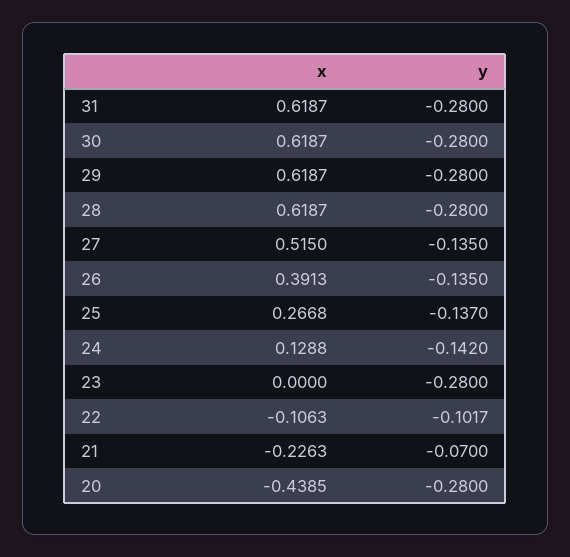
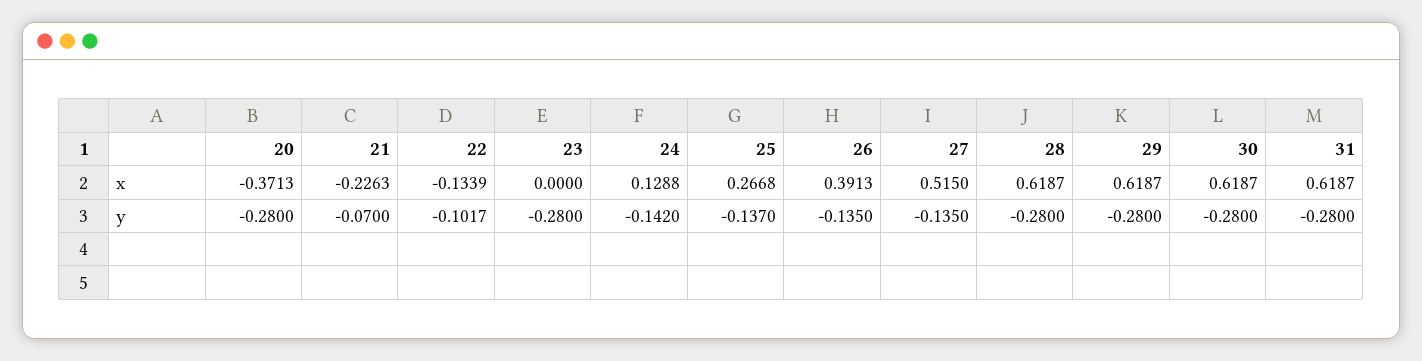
x, 22: -0.1063 -> -0.1339
x, 20: -0.4385 -> -0.3713

